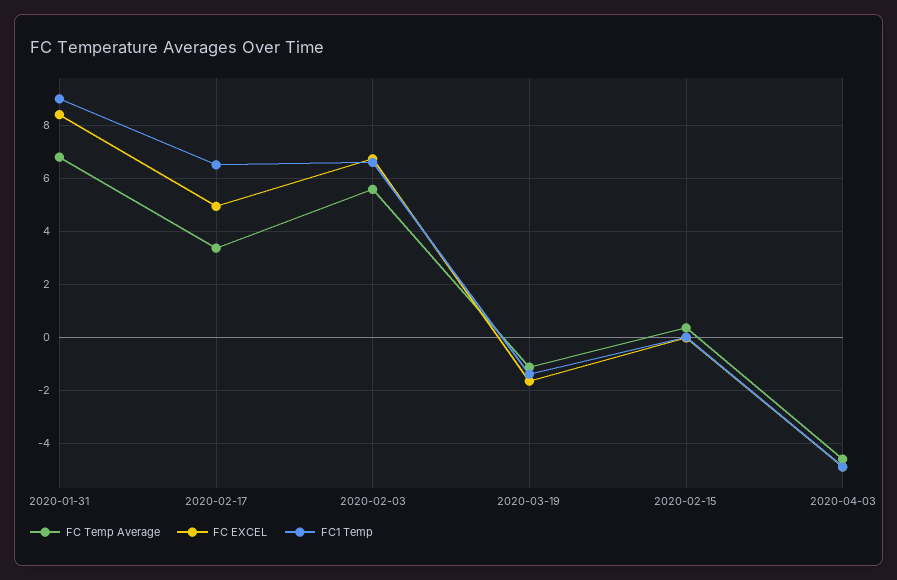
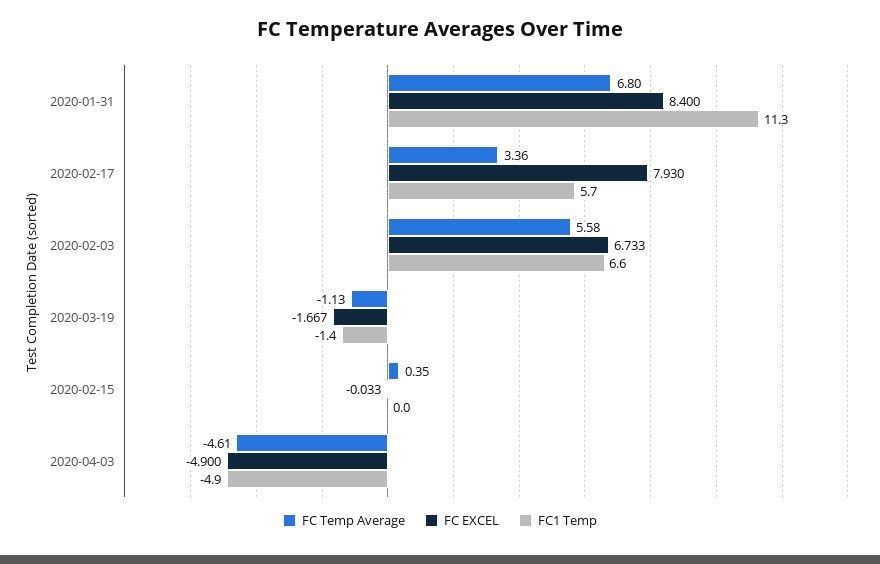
FC1 Temp, 2020-01-31: 9 -> 11.3
FC EXCEL, 2020-02-17: 5 -> 7.93
FC1 Temp, 2020-02-17: 6.5 -> 5.7

